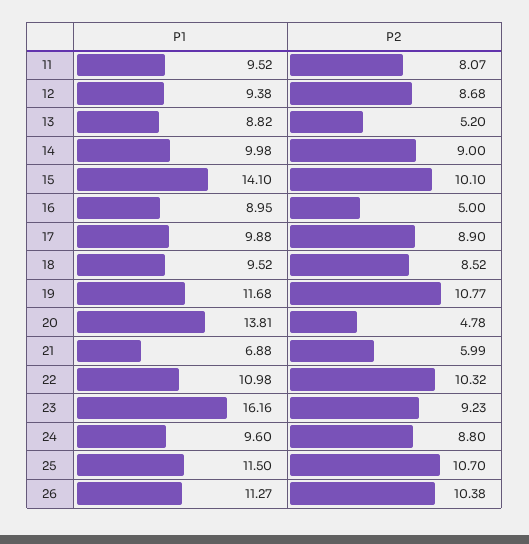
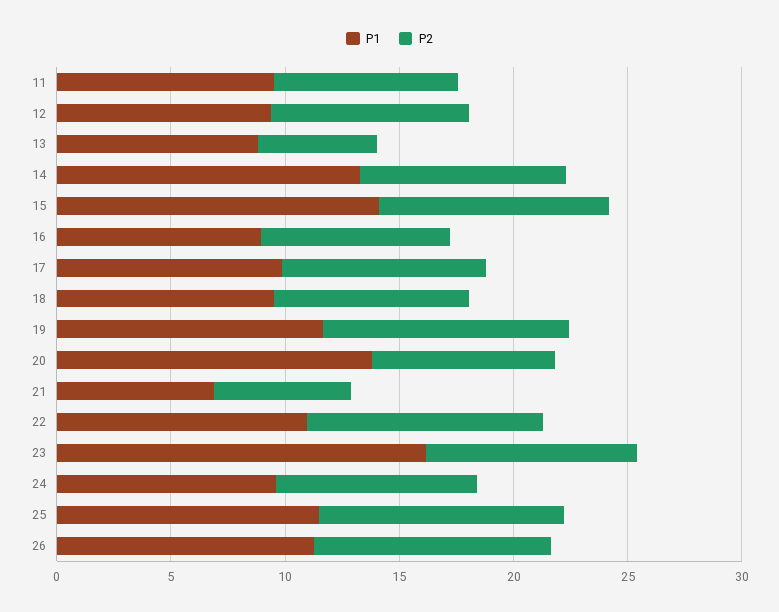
P1, 14: 9.98 -> 13
P2, 16: 5 -> 8
P2, 20: 4.78 -> 8

